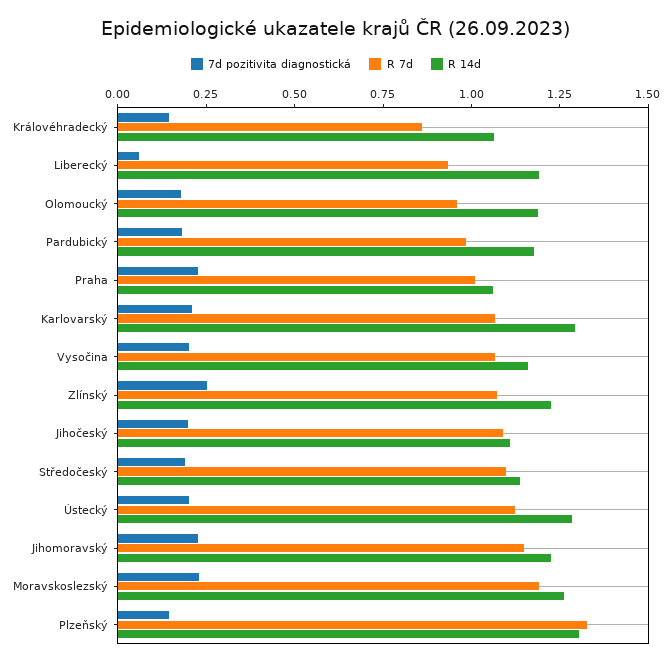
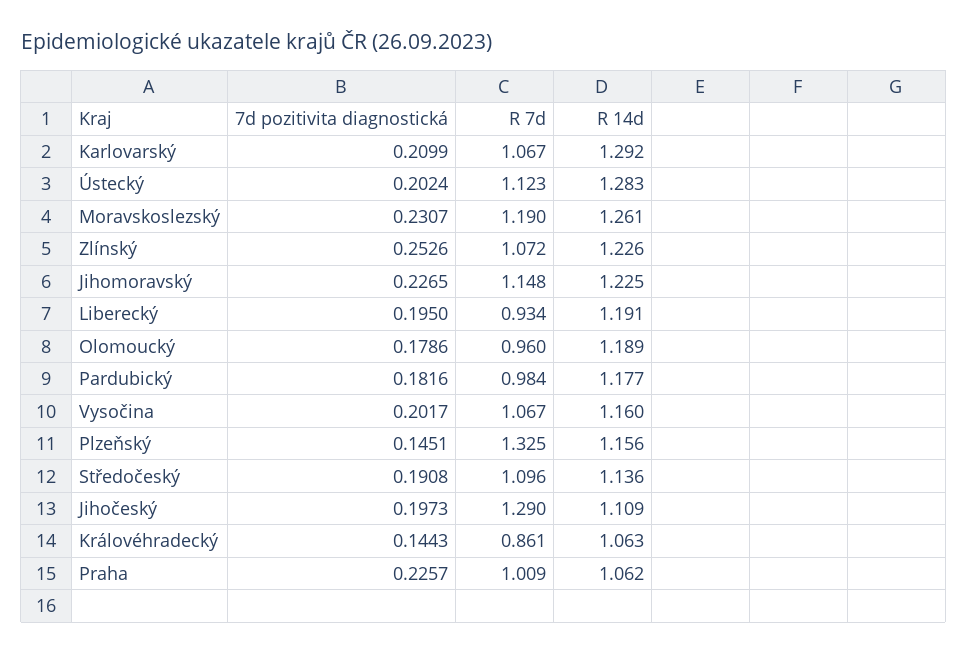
7d pozitivita diagnostická, Liberecký: 0.05 -> 0.195
R 7d, Jihočeský: 1.1 -> 1.29
R 14d, Plzeňský: 1.3 -> 1.156

